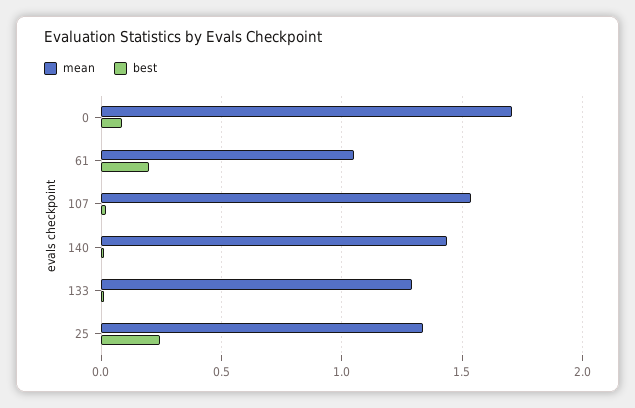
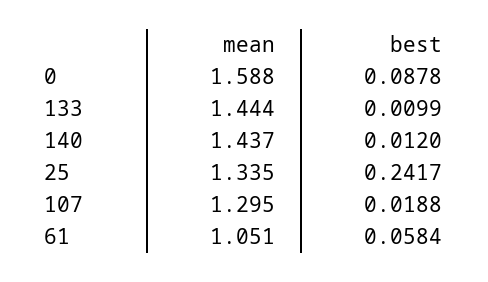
mean, 0: 1.7 -> 1.588
best, 61: 0.2 -> 0.0584
mean, 107: 1.55 -> 1.295
mean, 133: 1.3 -> 1.444

